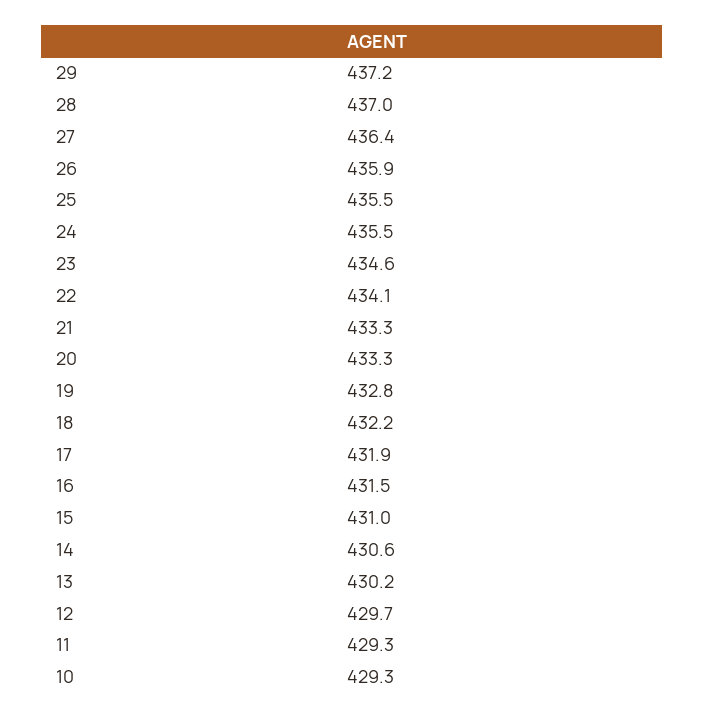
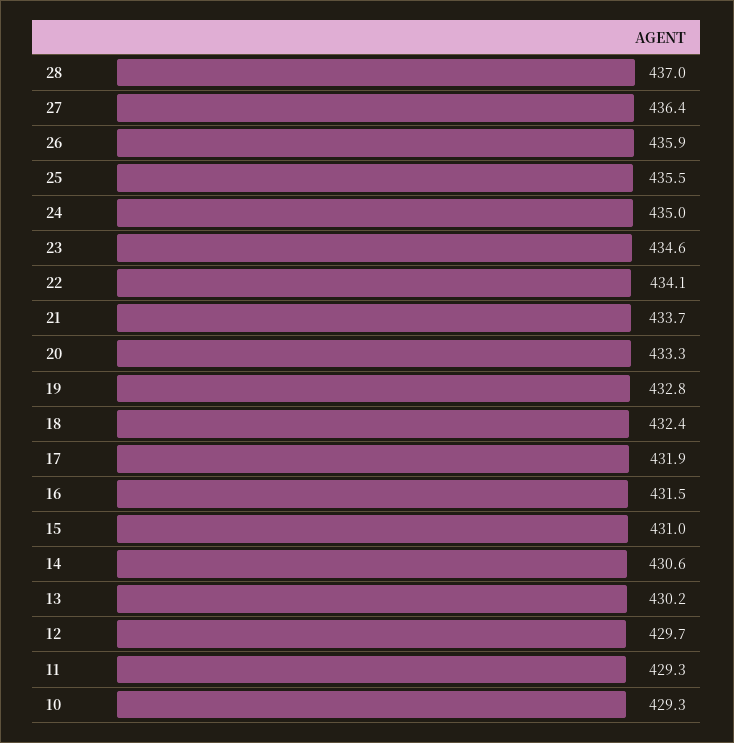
29: 437.2 -> none
24: 435.5 -> 435
21: 433.3 -> 433.7
18: 432.2 -> 432.4

